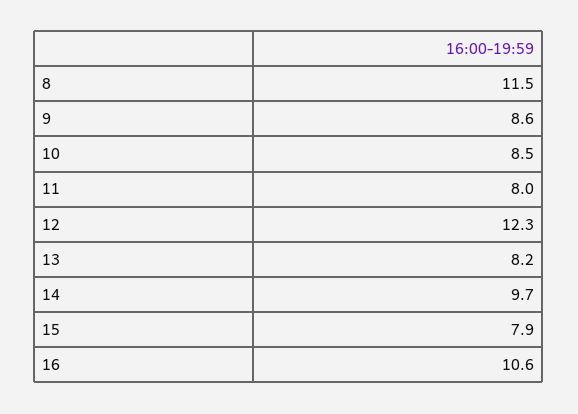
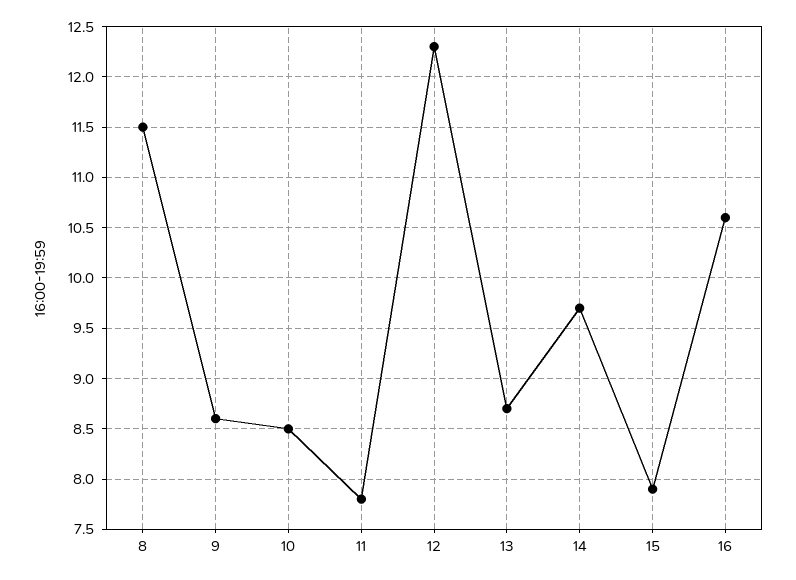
11: 8 -> 7.8
13: 8.2 -> 8.7

